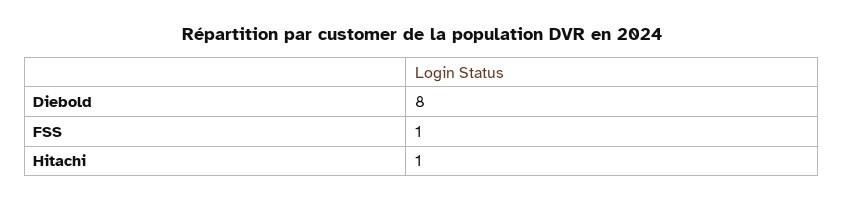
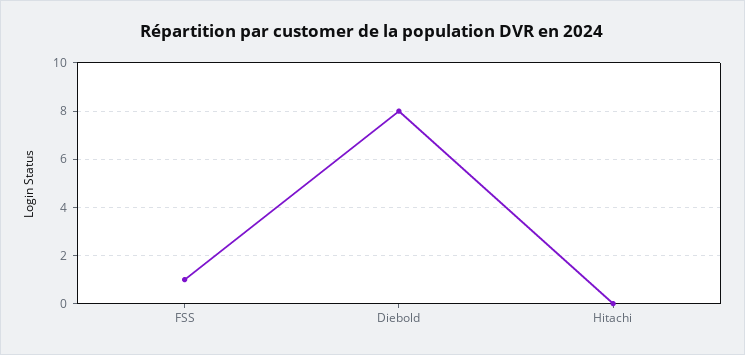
Hitachi: 1 -> 0

